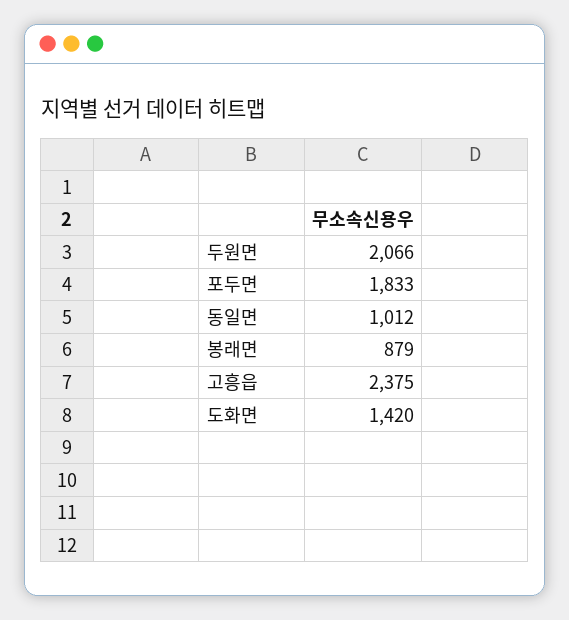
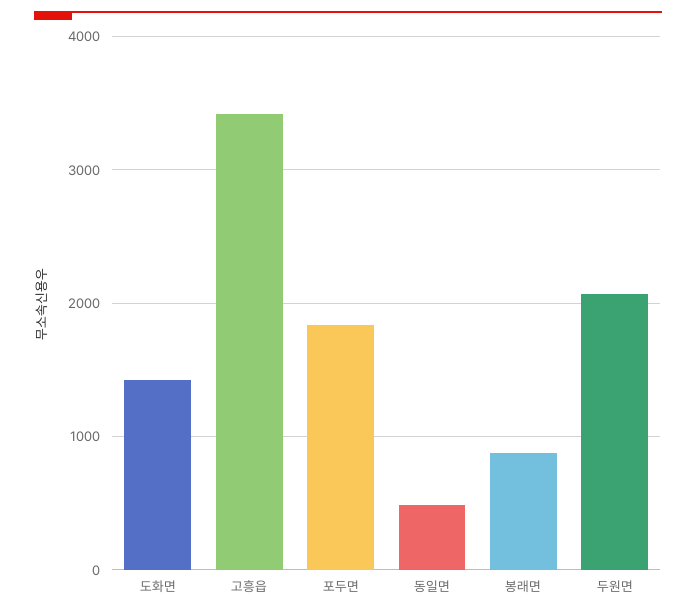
동일면: 1012 -> 500
고흥읍: 2375 -> 3400

